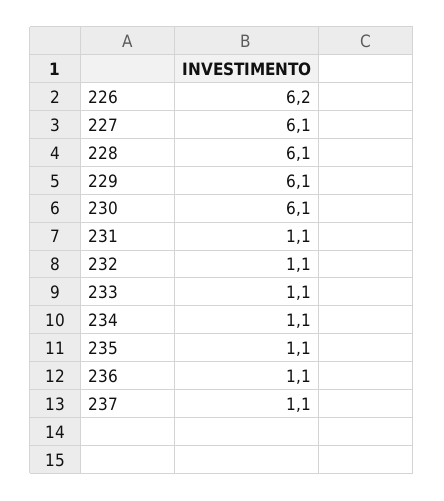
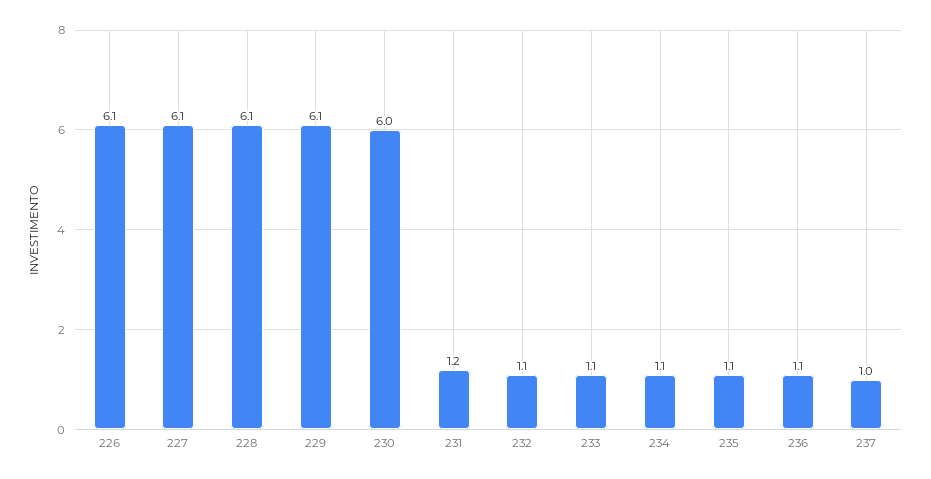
226: 6.2 -> 6.1
230: 6.1 -> 6
231: 1.1 -> 1.2
237: 1.1 -> 1

